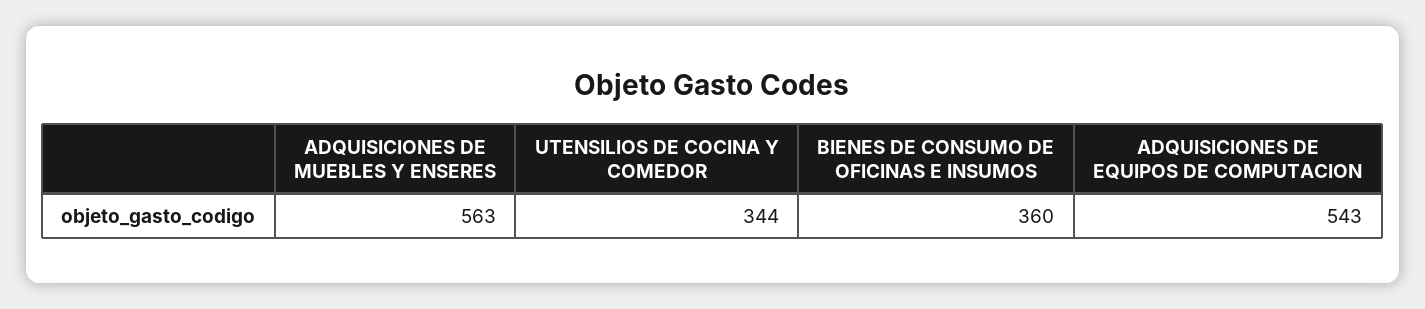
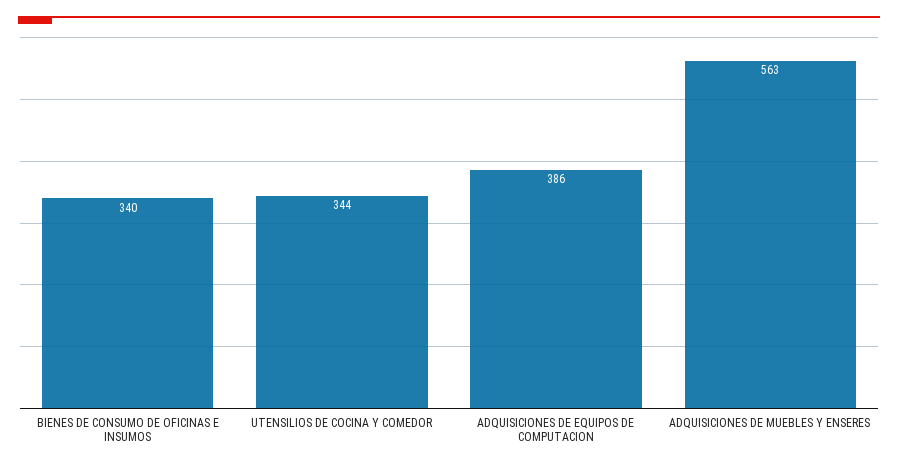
BIENES DE CONSUMO DE OFICINAS E INSUMOS: 360 -> 340
ADQUISICIONES DE EQUIPOS DE COMPUTACION: 543 -> 386

